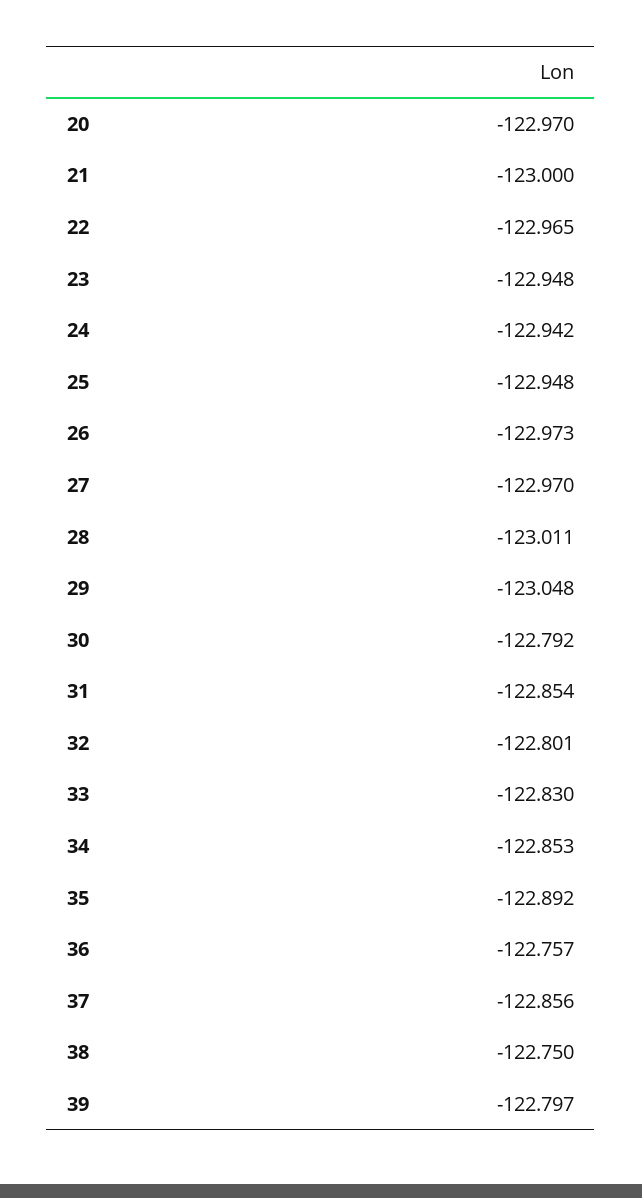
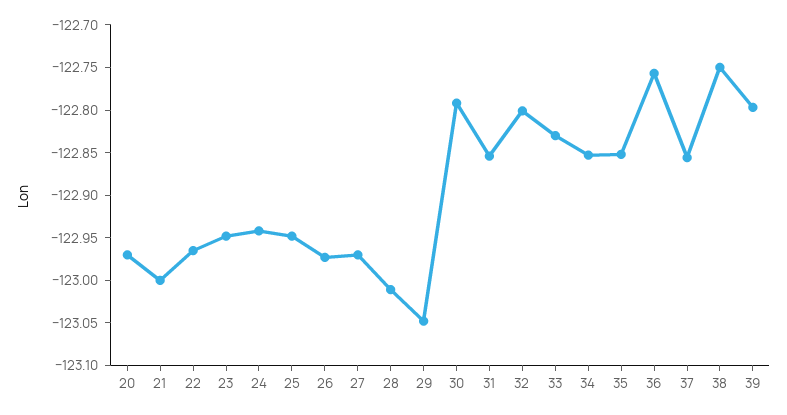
35: -122.892 -> -122.85

